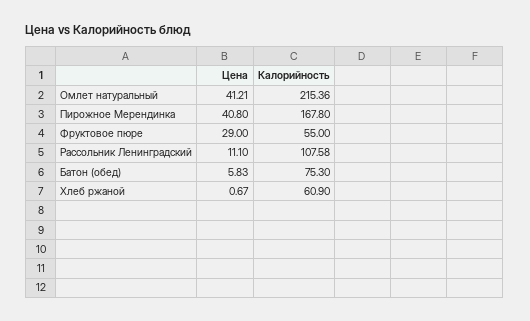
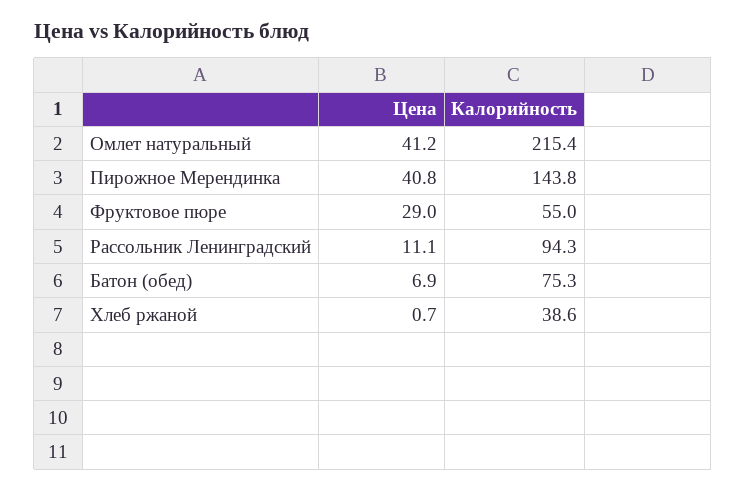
Калорийность, Пирожное Мерендинка: 167.8 -> 143.8
Калорийность, Рассольник Ленинградский: 107.58 -> 94.3
Цена, Батон (обед): 5.83 -> 6.9
Калорийность, Хлеб ржаной: 60.9 -> 38.6

